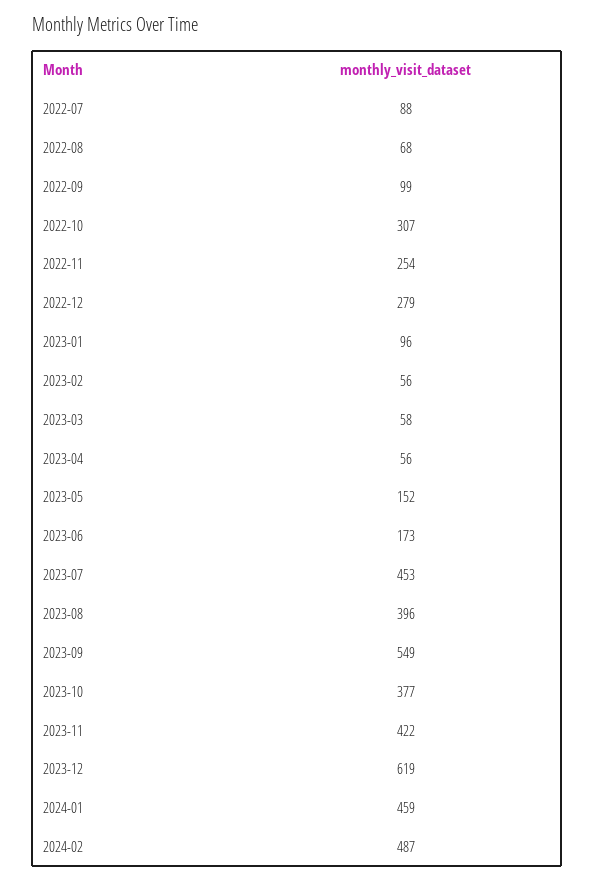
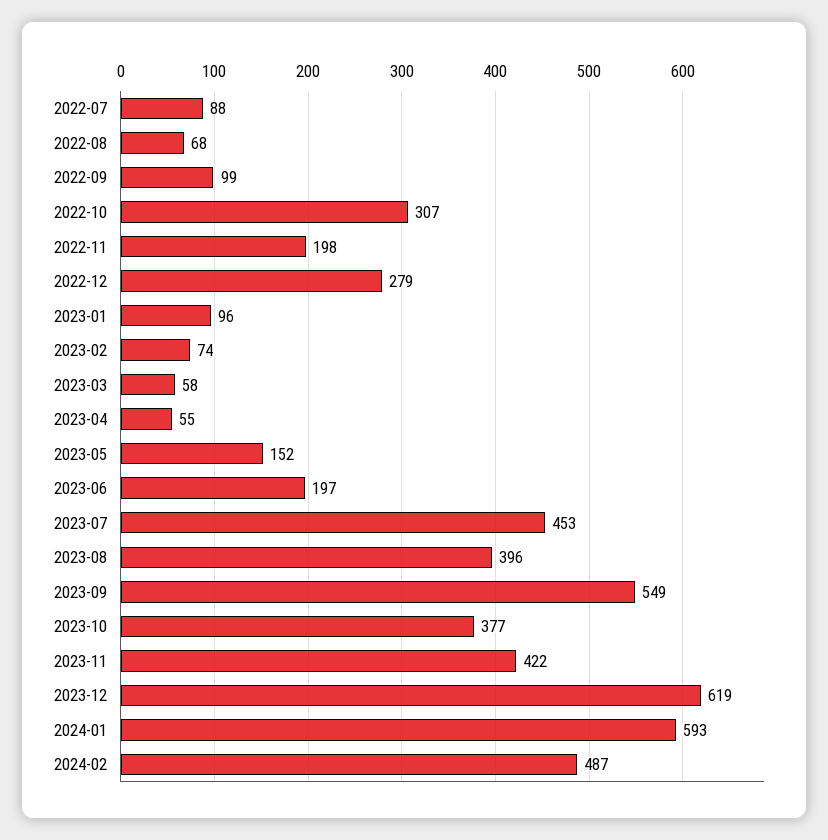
2022-11: 254 -> 198
2023-02: 56 -> 74
2023-04: 56 -> 55
2023-06: 173 -> 197
2024-01: 459 -> 593

